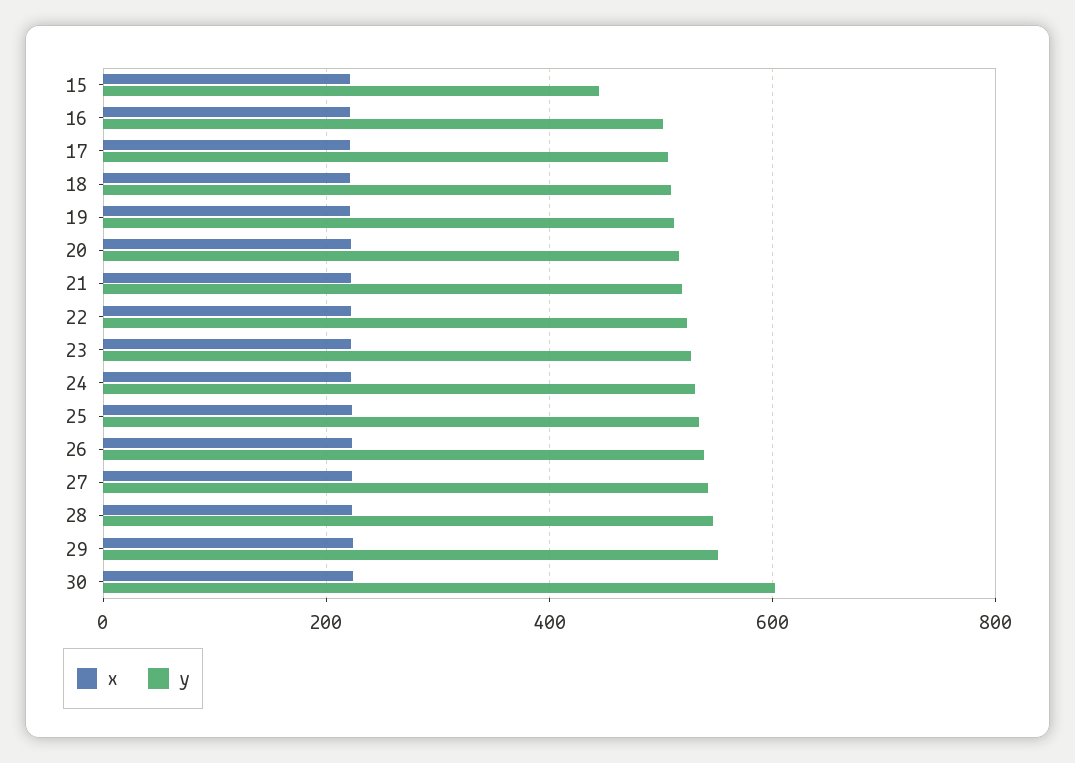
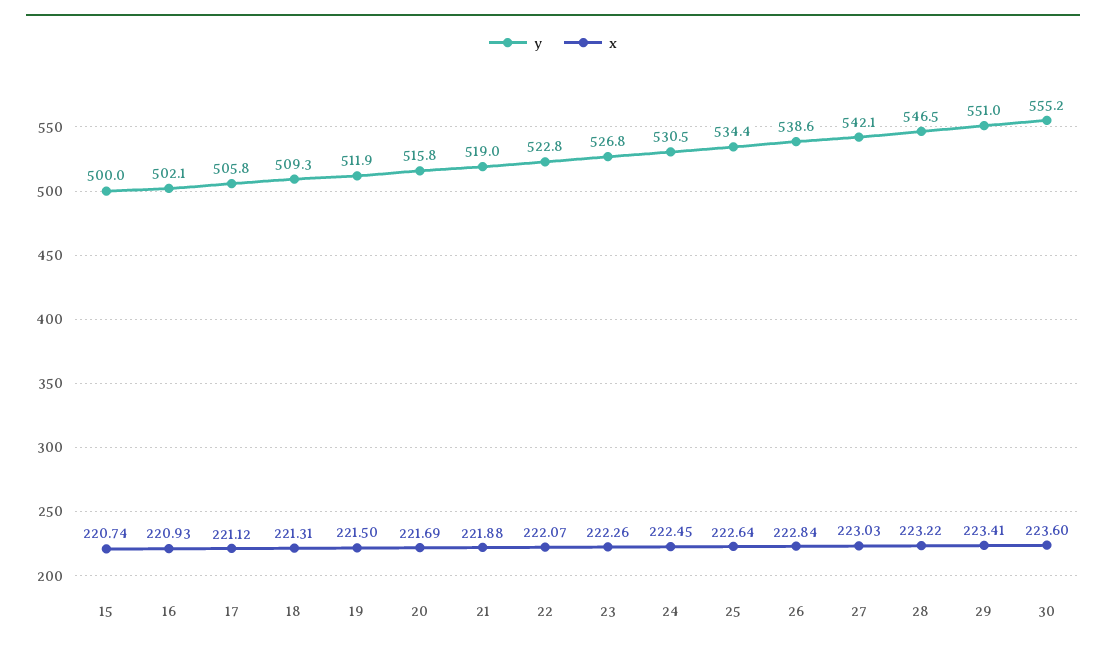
y, 15: 440 -> 500
y, 30: 600 -> 555.2

